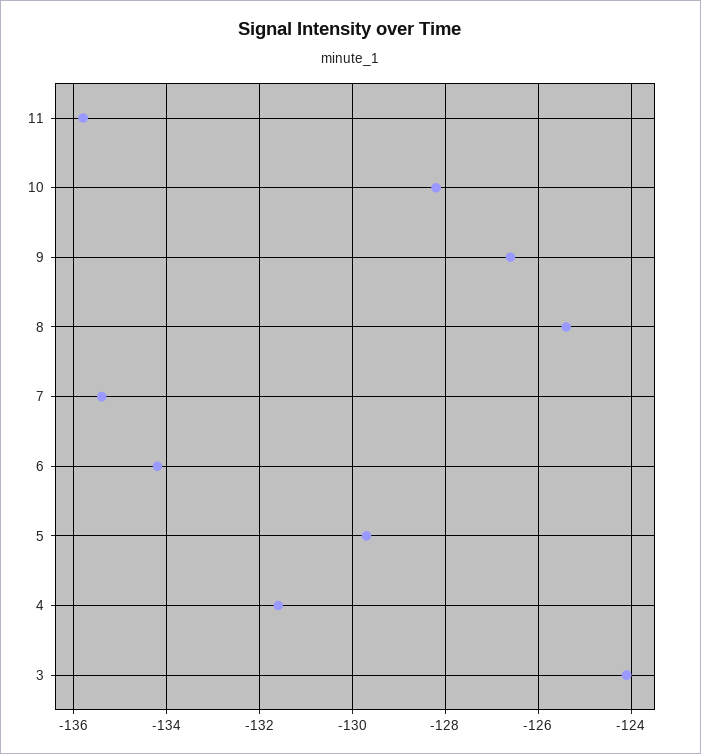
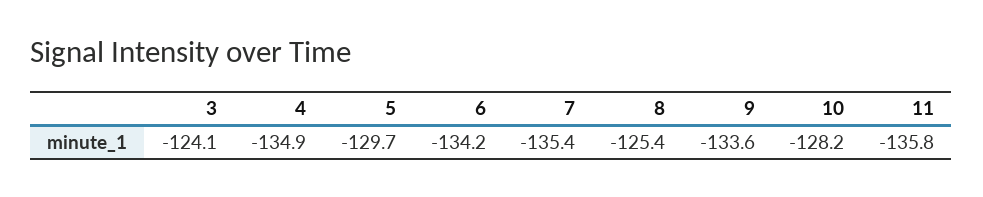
9: -126.5 -> -133.6
4: -131.5 -> -134.9

